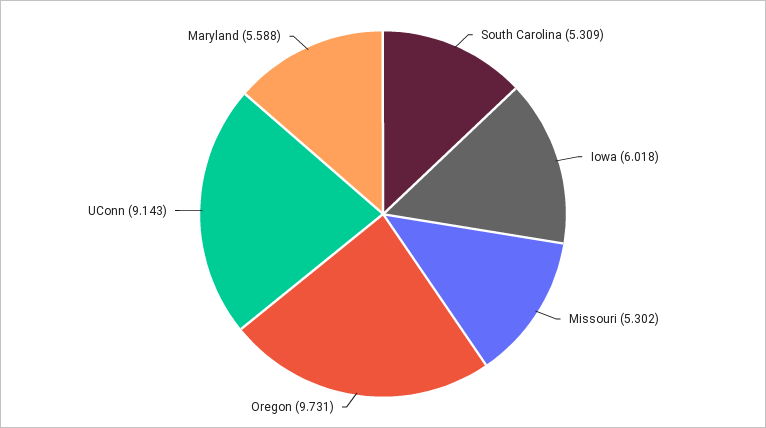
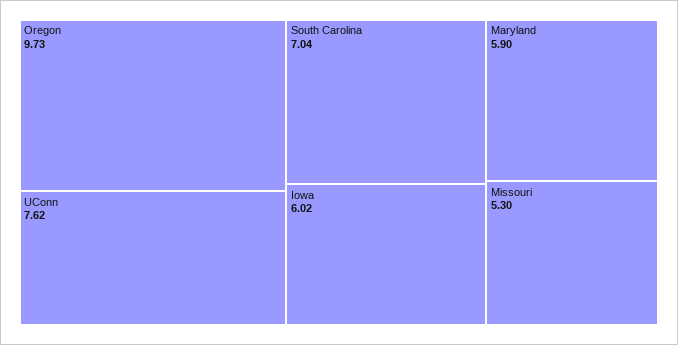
South Carolina: 5.309 -> 7.04
UConn: 9.143 -> 7.62
Maryland: 5.588 -> 5.9

